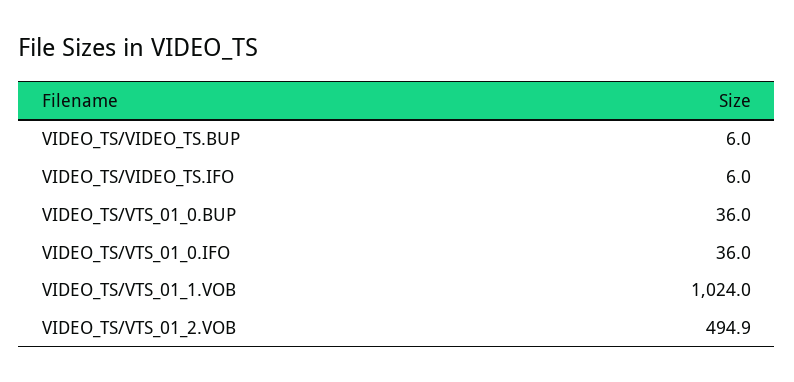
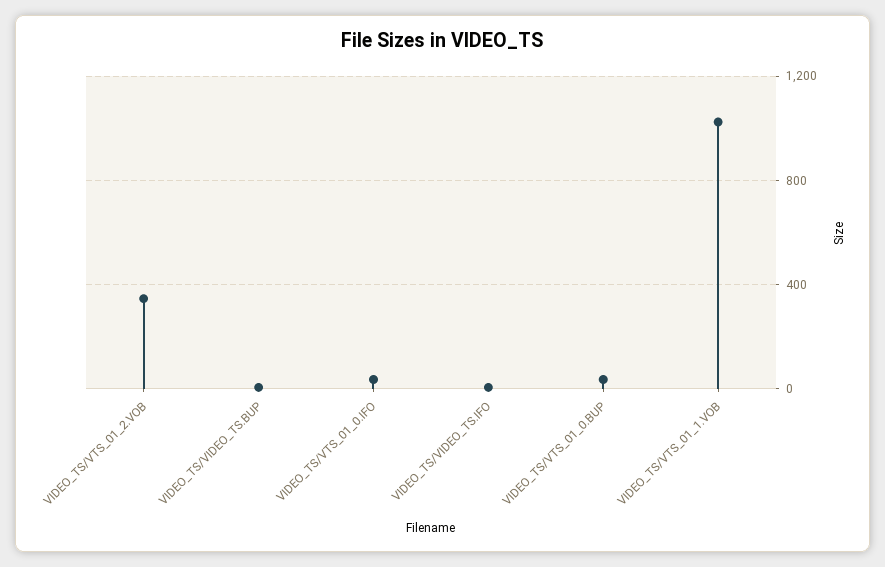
VIDEO_TS/VTS_01_2.VOB: 494.9 -> 350

